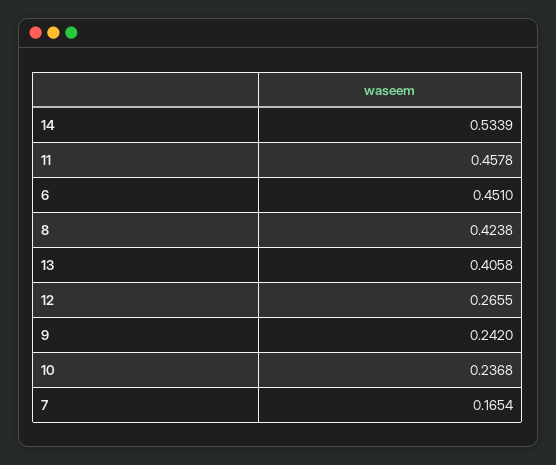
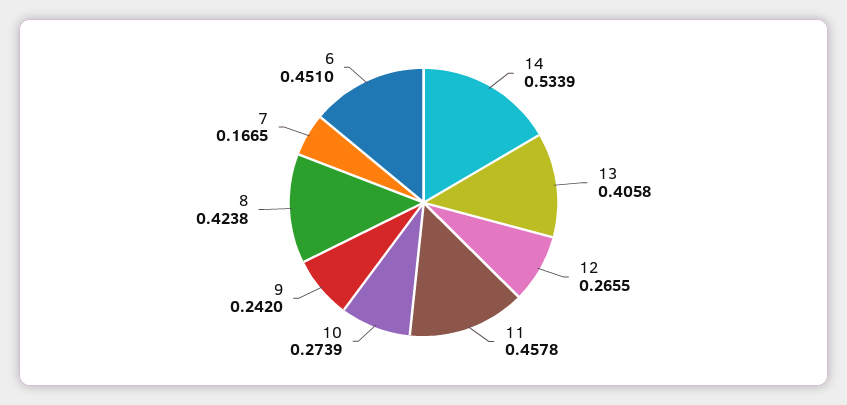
10: 0.2368 -> 0.2739
7: 0.1654 -> 0.1665

